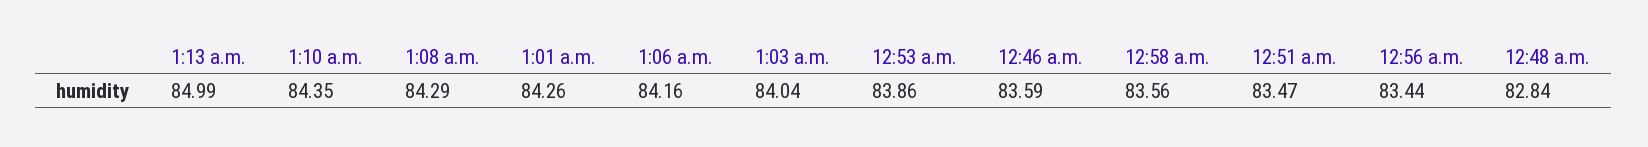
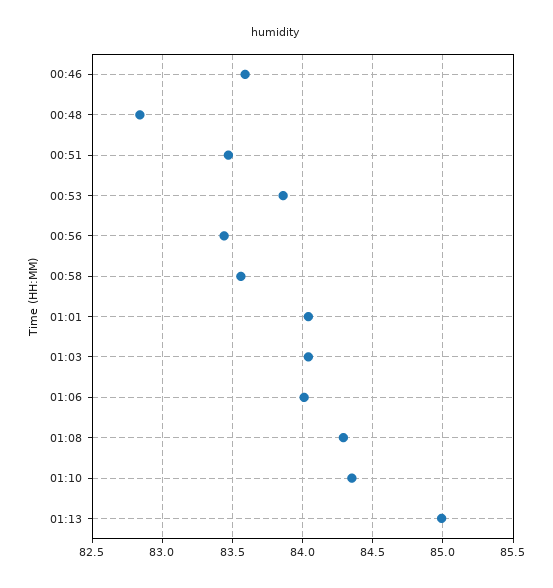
1:01 a.m.: 84.26 -> 84.05
1:06 a.m.: 84.16 -> 84

